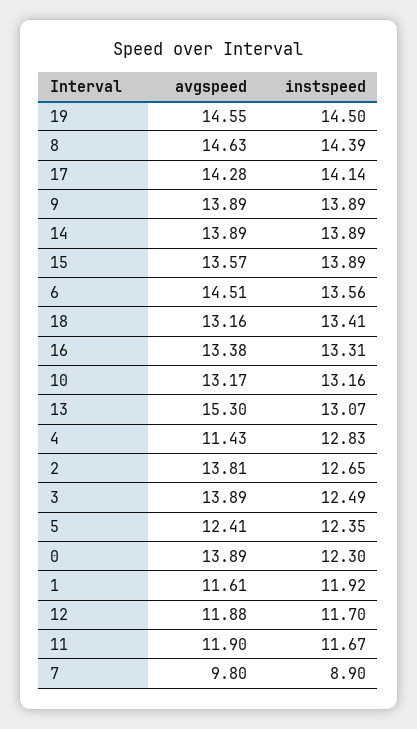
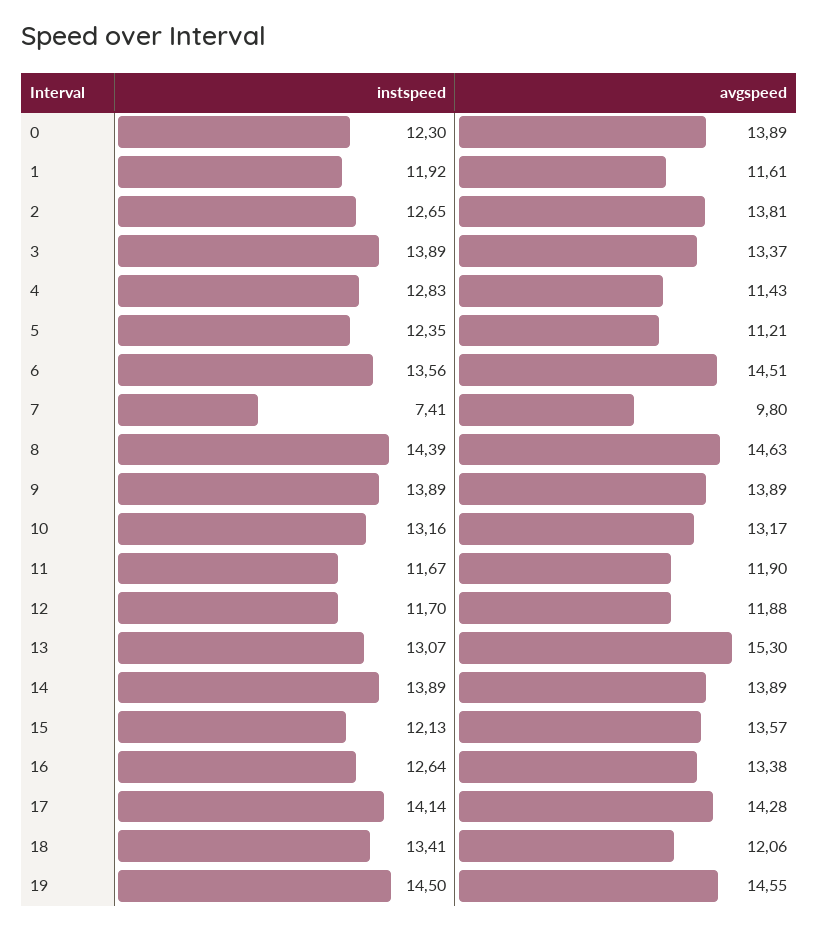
instspeed, 15: 13.89 -> 12.13
avgspeed, 18: 13.16 -> 12.06
instspeed, 16: 13.31 -> 12.64
avgspeed, 3: 13.89 -> 13.37
instspeed, 3: 12.49 -> 13.89
avgspeed, 5: 12.41 -> 11.21
instspeed, 7: 8.9 -> 7.41

